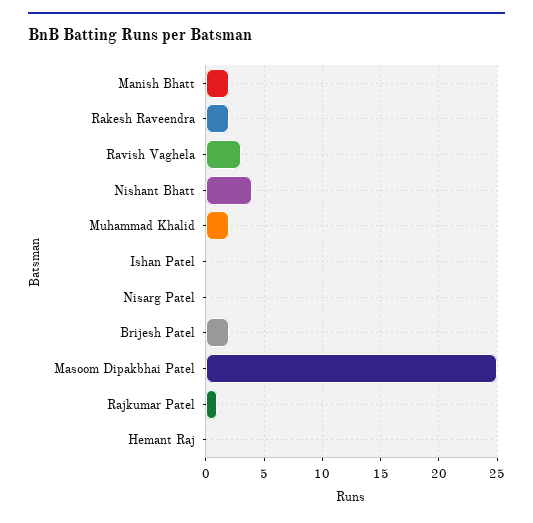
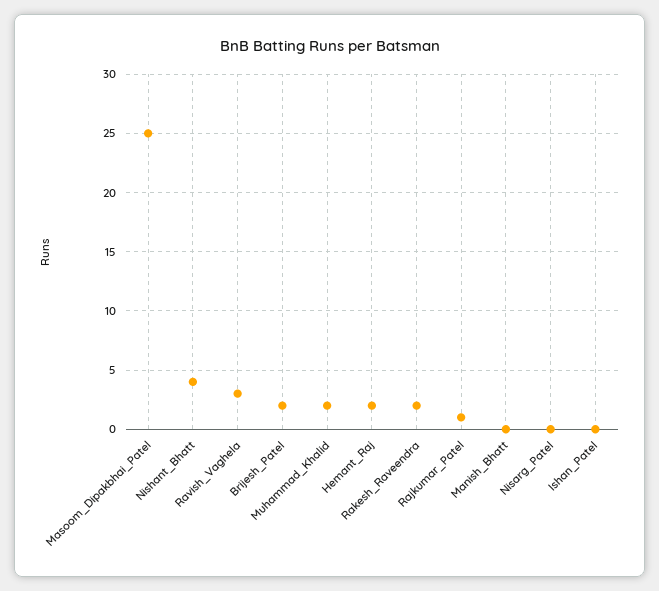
Manish Bhatt: 2 -> 0
Hemant Raj: 0 -> 2

